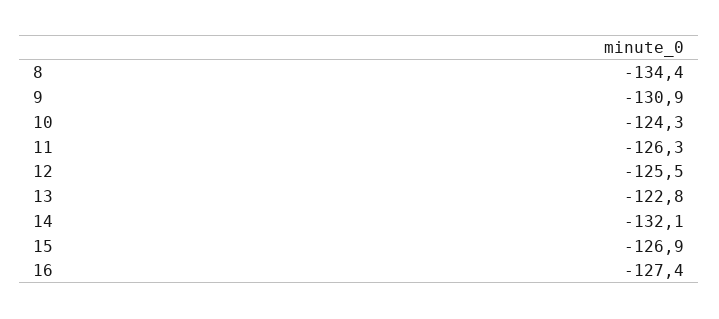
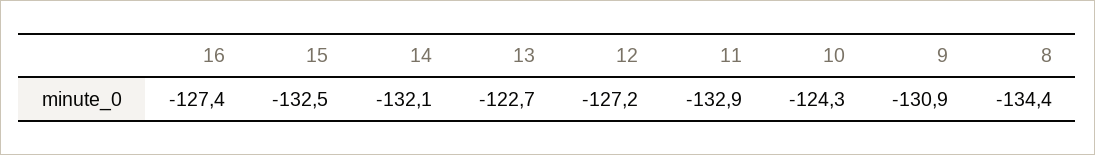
11: -126.3 -> -132.9
12: -125.5 -> -127.2
13: -122.8 -> -122.7
15: -126.9 -> -132.5

